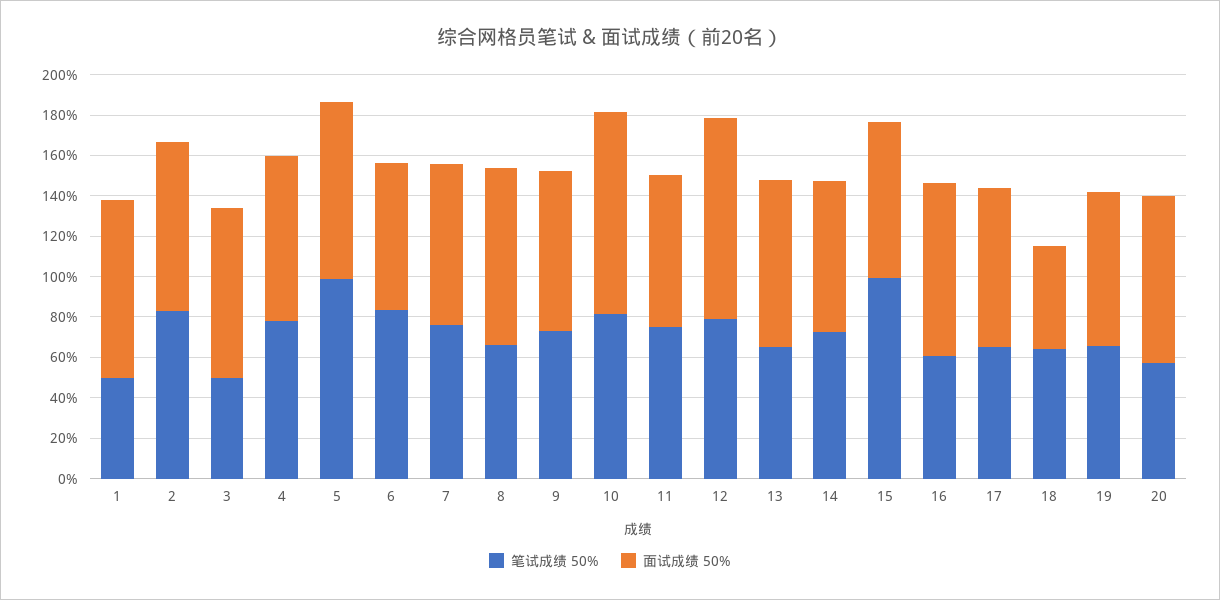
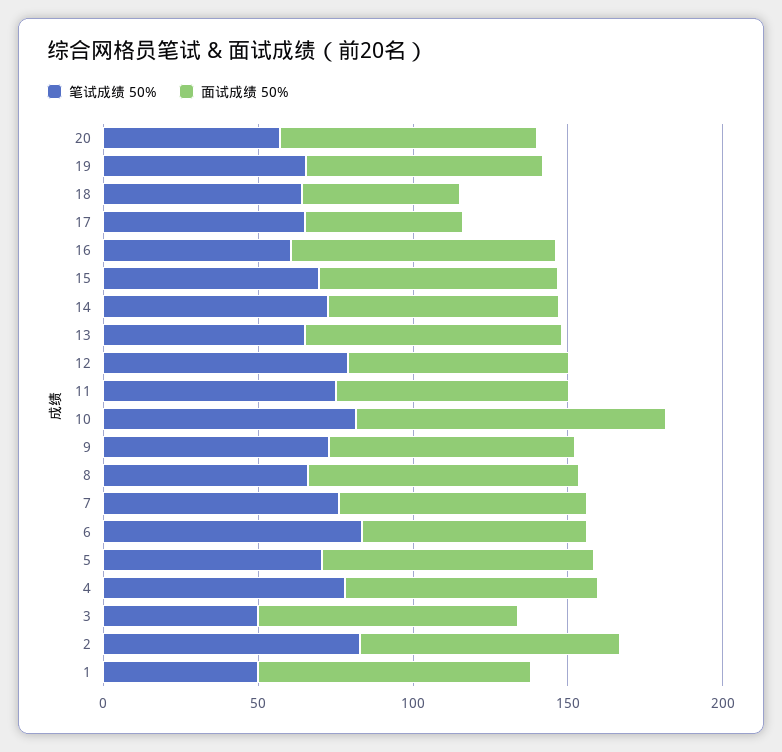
笔试成绩 50%, 5: 100 -> 70
面试成绩 50%, 12: 100 -> 70
笔试成绩 50%, 15: 100 -> 70
面试成绩 50%, 17: 80 -> 50

